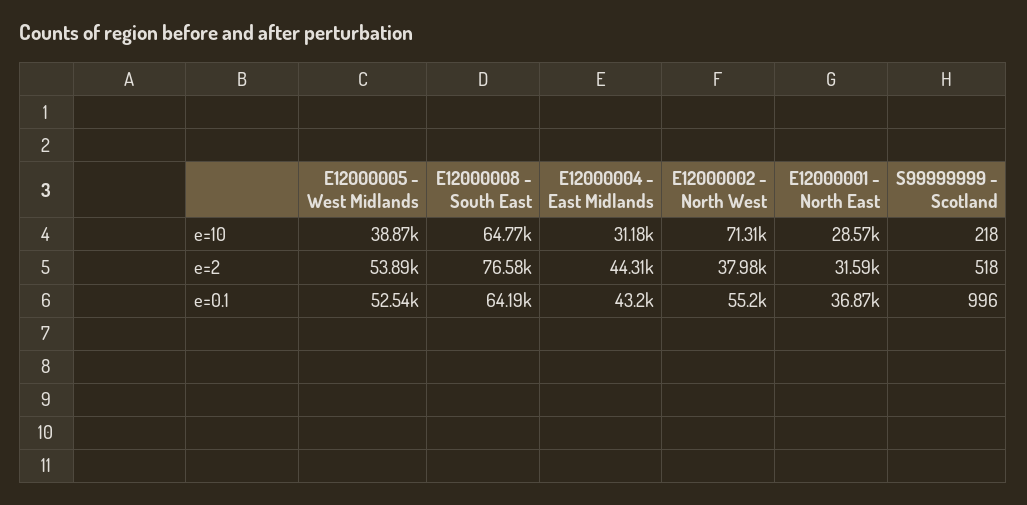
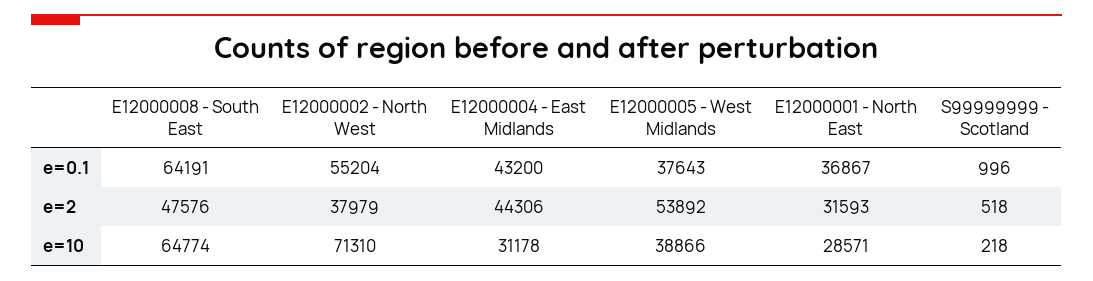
E12000008 - South East, e=2: 76580 -> 47576
E12000005 - West Midlands, e=0.1: 52540 -> 37643

